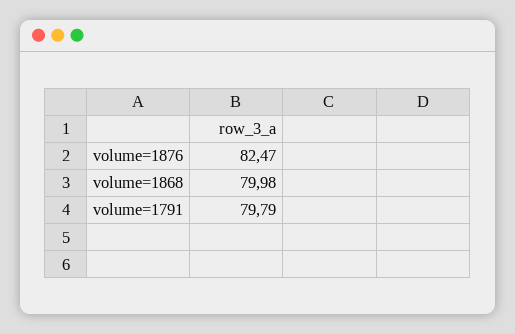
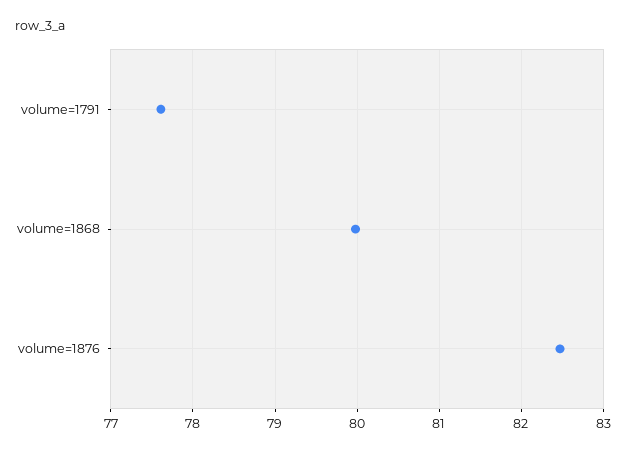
volume=1791: 79.79 -> 77.6

